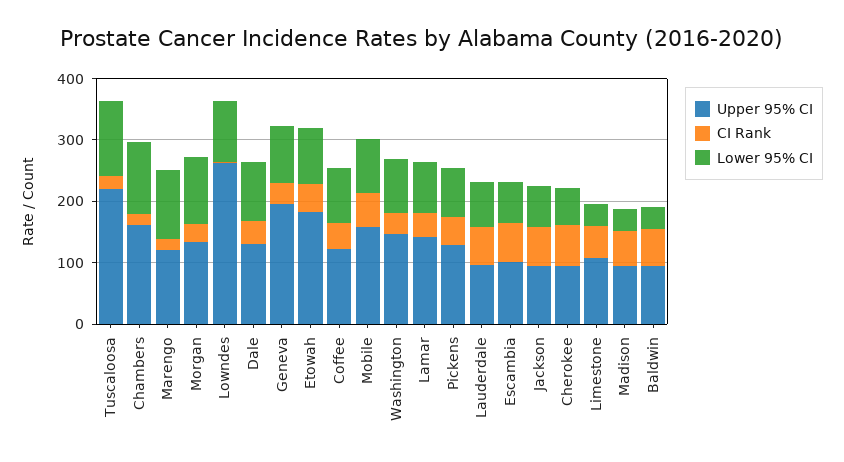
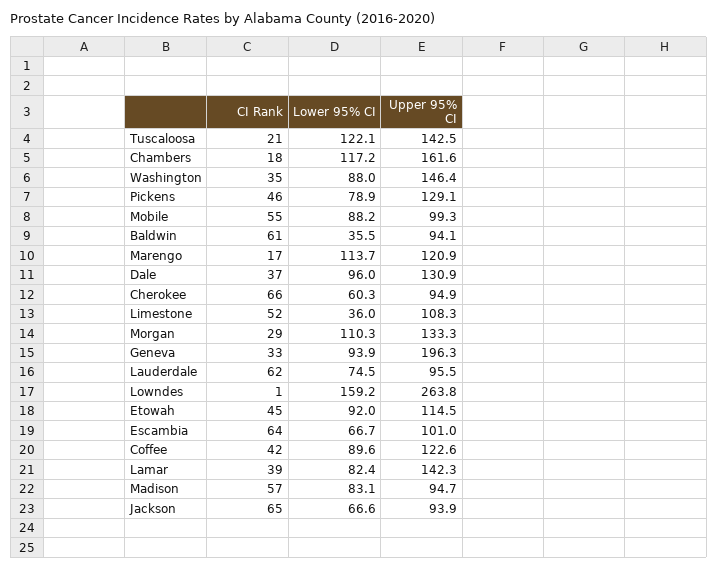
Upper 95% CI, Tuscaloosa: 220 -> 142.5
Lower 95% CI, Lowndes: 100 -> 159.2
Upper 95% CI, Etowah: 180 -> 114.5
Upper 95% CI, Mobile: 160 -> 99.3
Lower 95% CI, Madison: 40 -> 83.1

